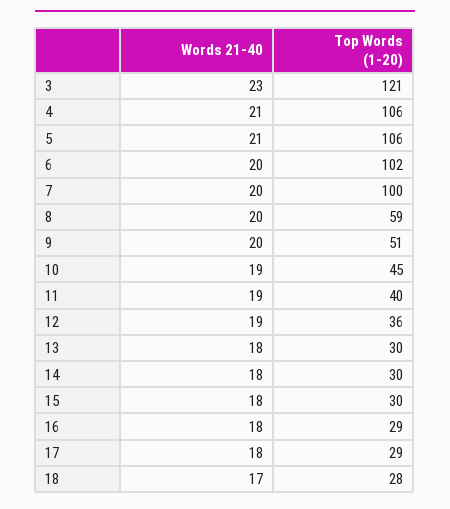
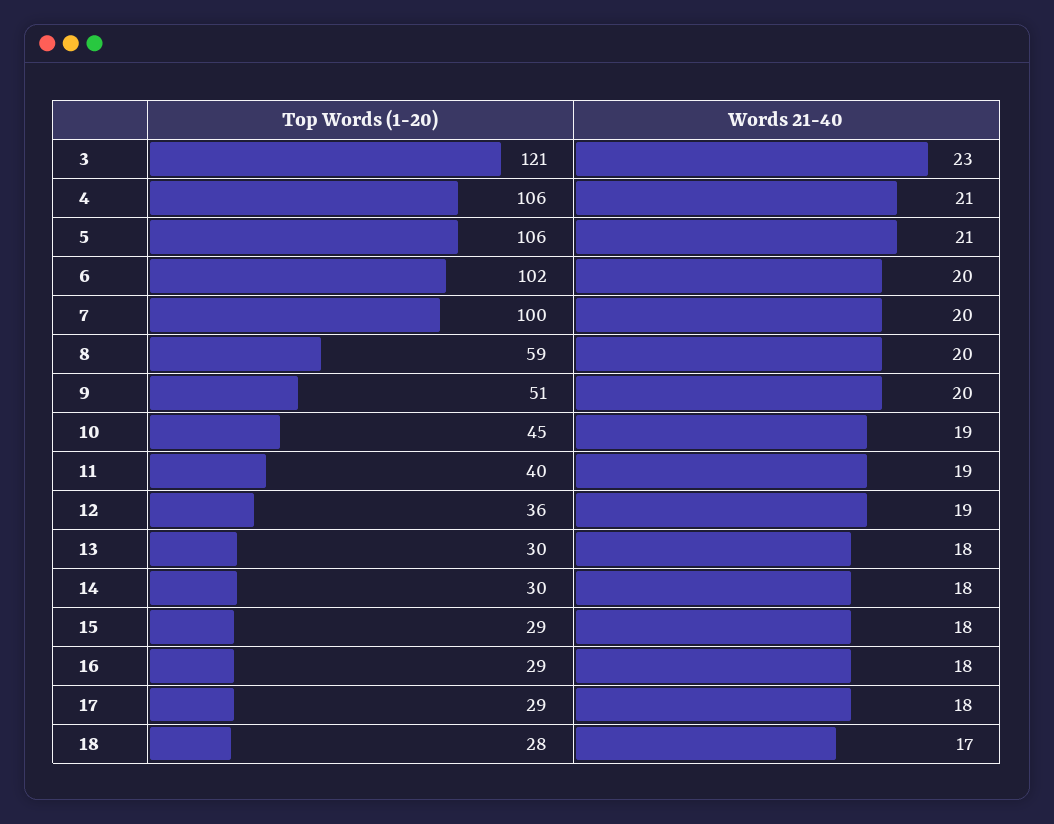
Top Words (1-20), 15: 30 -> 29

